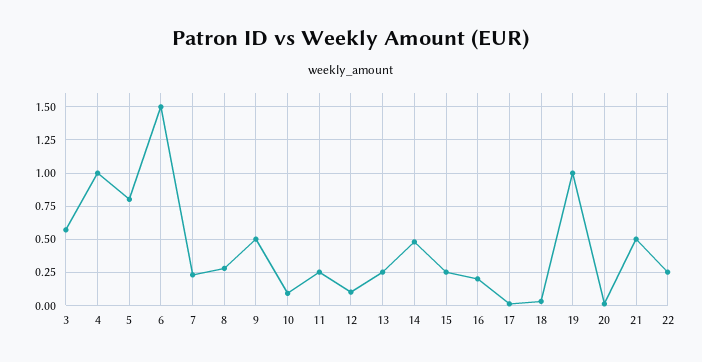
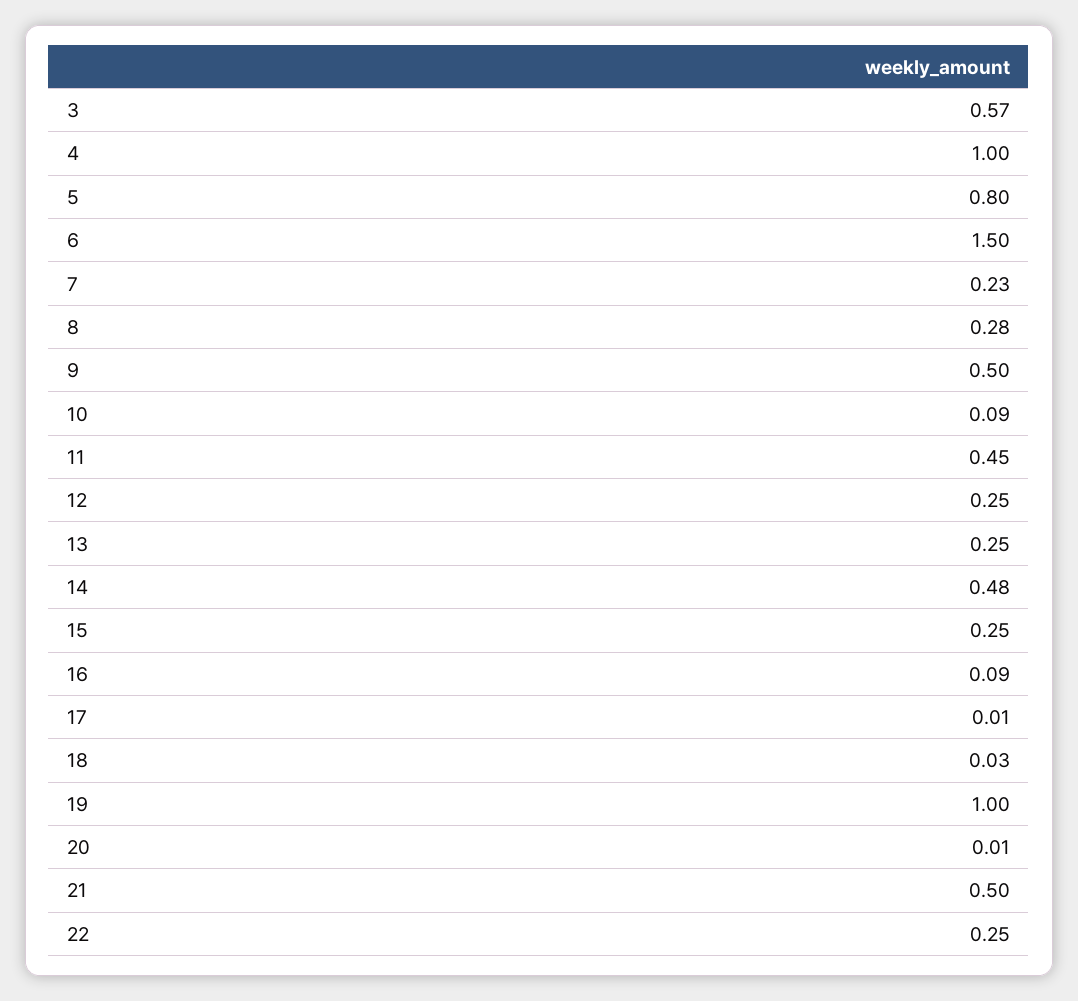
11: 0.25 -> 0.45
12: 0.1 -> 0.25
16: 0.2 -> 0.09

